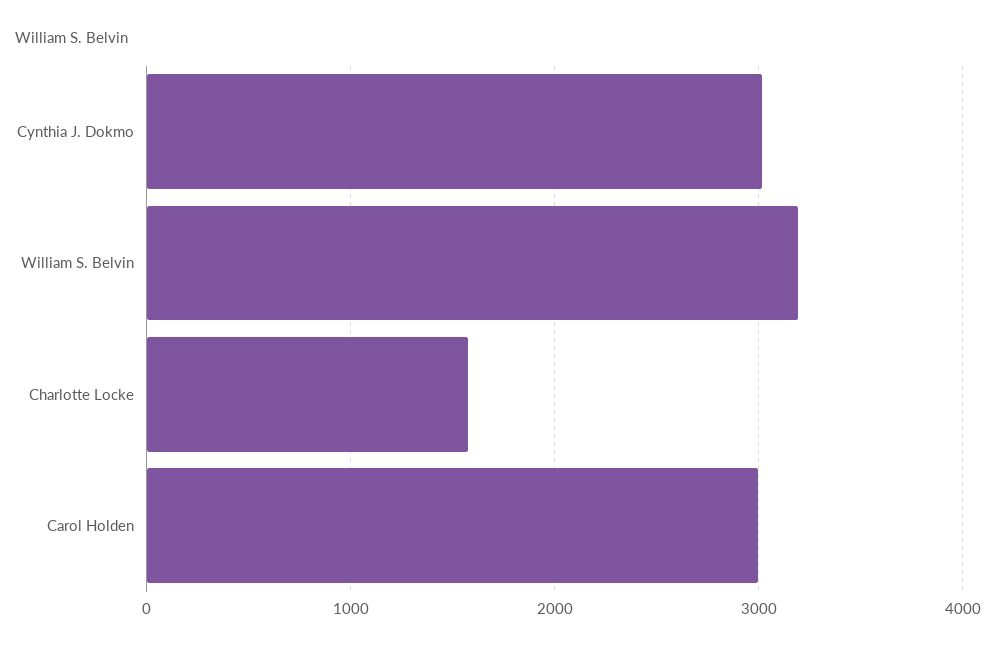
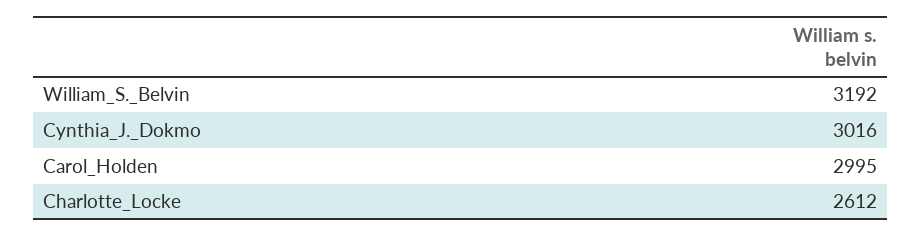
Charlotte Locke: 1600 -> 2612

